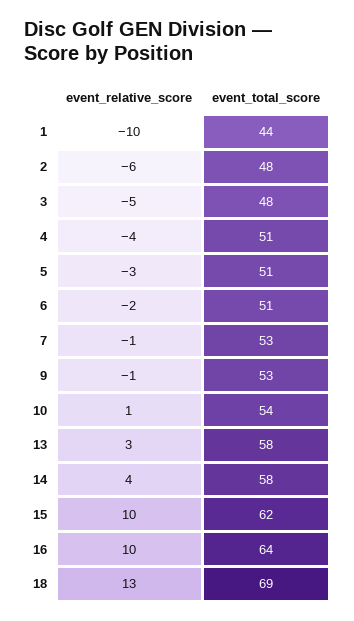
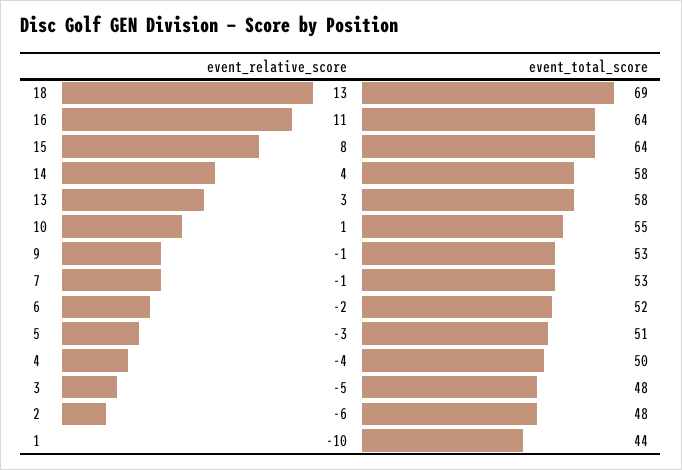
event_total_score, 4: 51 -> 50
event_total_score, 6: 51 -> 52
event_total_score, 10: 54 -> 55
event_relative_score, 15: 10 -> 8
event_total_score, 15: 62 -> 64
event_relative_score, 16: 10 -> 11

